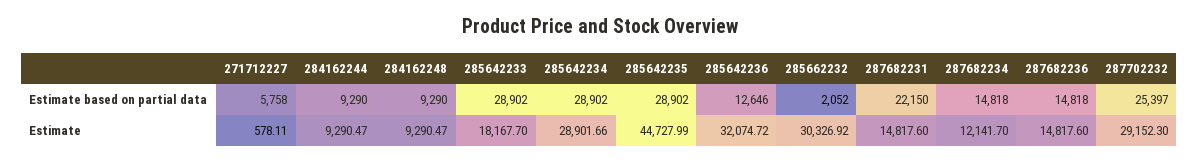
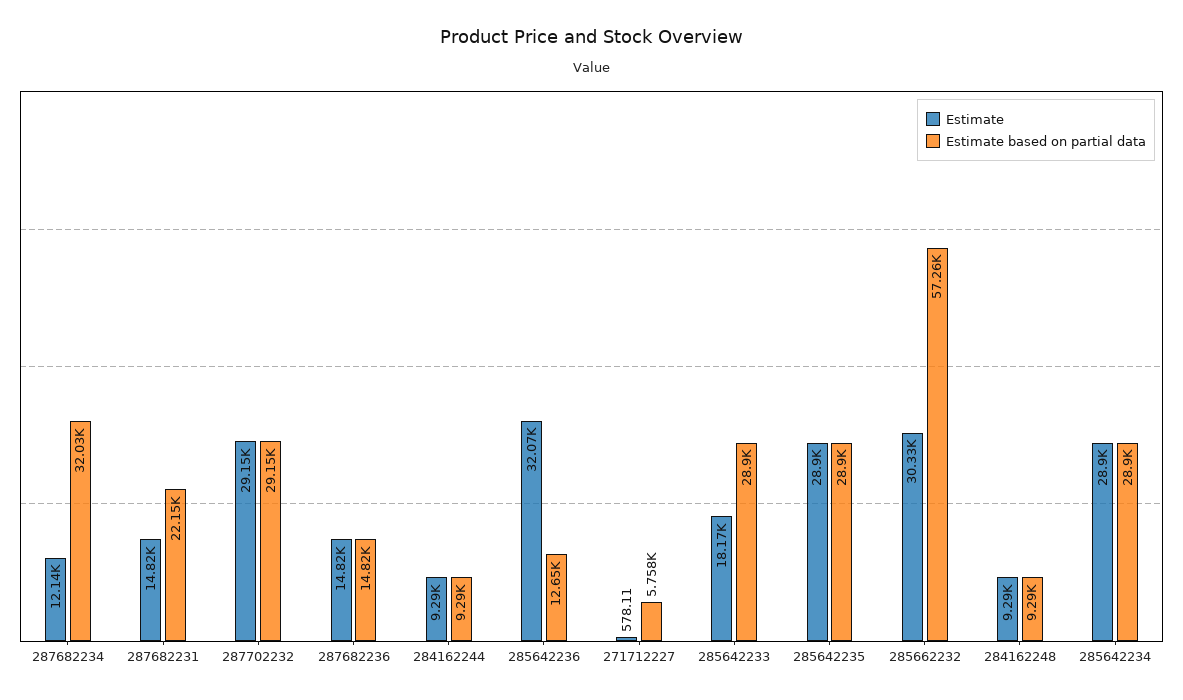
Estimate based on partial data, 285662232: 2052 -> 57260
Estimate based on partial data, 287682234: 14818 -> 32030
Estimate based on partial data, 287702232: 25397 -> 29150
Estimate, 285642235: 44727.99 -> 28900

